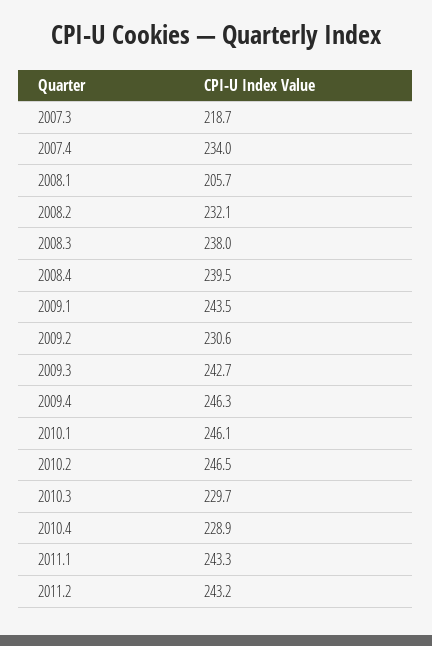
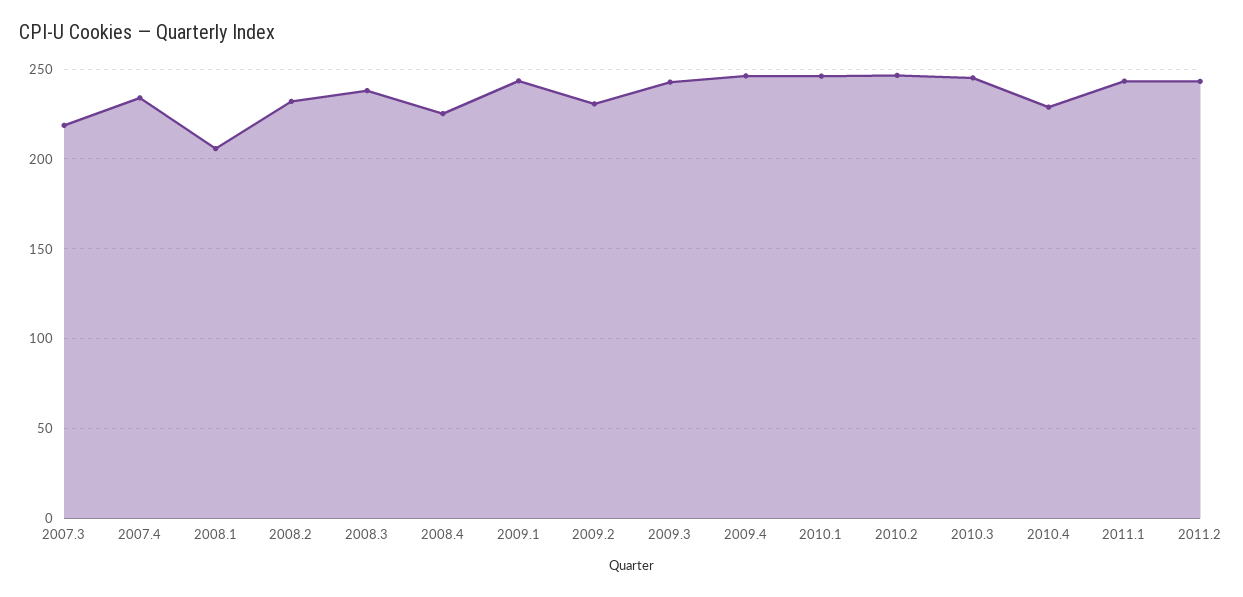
2008.4: 239.5 -> 225
2010.3: 229.7 -> 245

